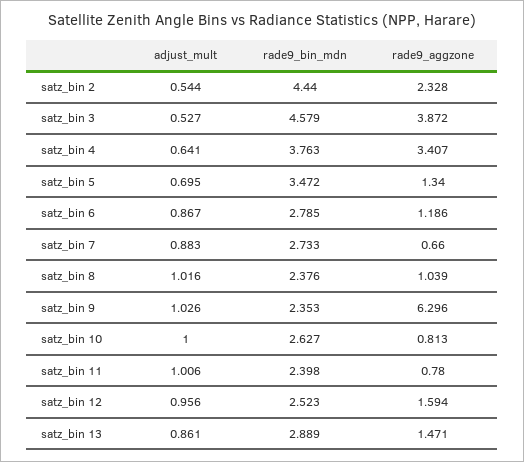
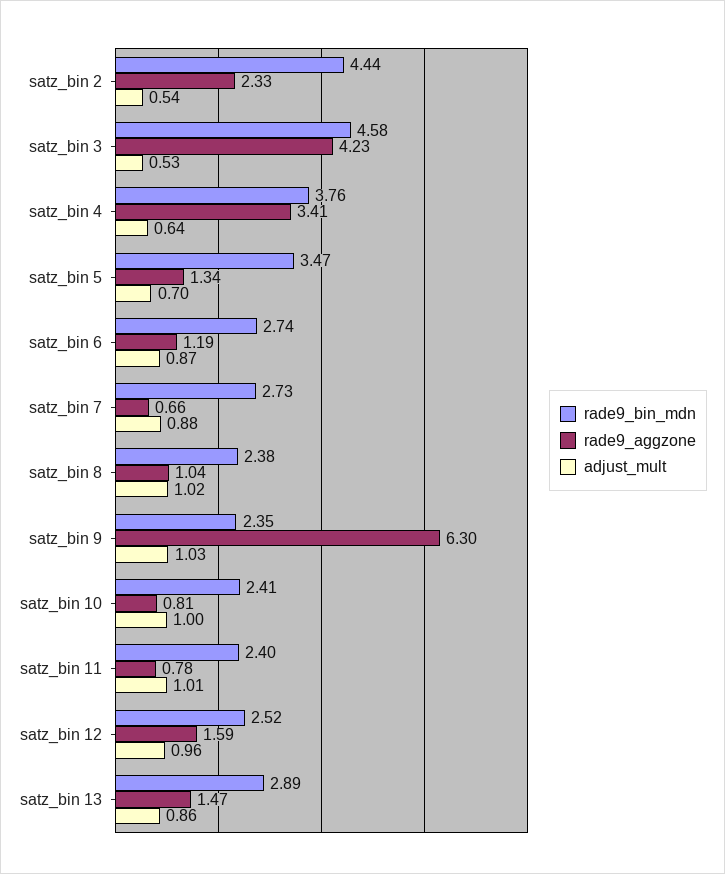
rade9_aggzone, satz_bin 3: 3.872 -> 4.23
rade9_bin_mdn, satz_bin 6: 2.785 -> 2.74
rade9_bin_mdn, satz_bin 10: 2.627 -> 2.41

